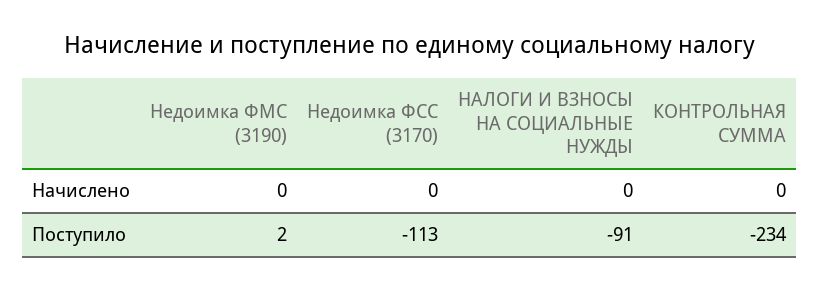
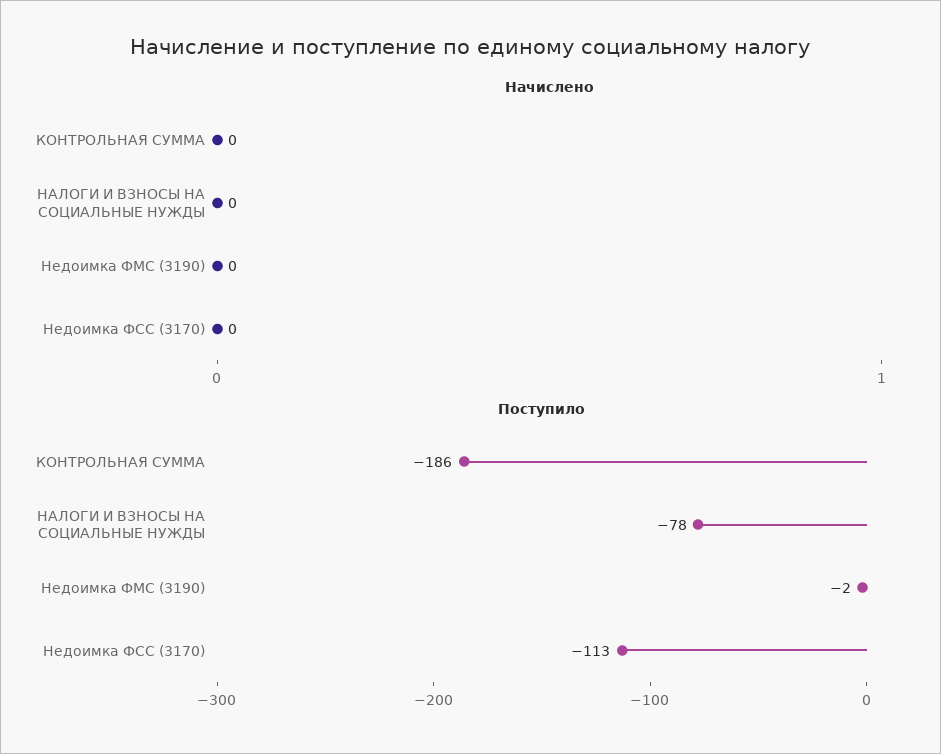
Поступило, Недоимка ФМС (3190): 2 -> -2
Поступило, НАЛОГИ И ВЗНОСЫ НА СОЦИАЛЬНЫЕ НУЖДЫ: -91 -> -78
Поступило, КОНТРОЛЬНАЯ СУММА: -234 -> -186

